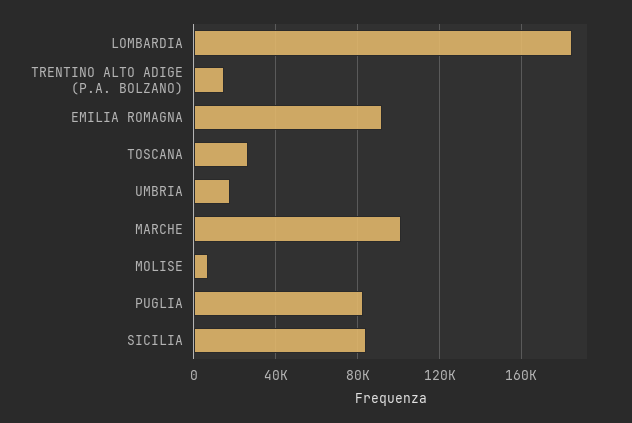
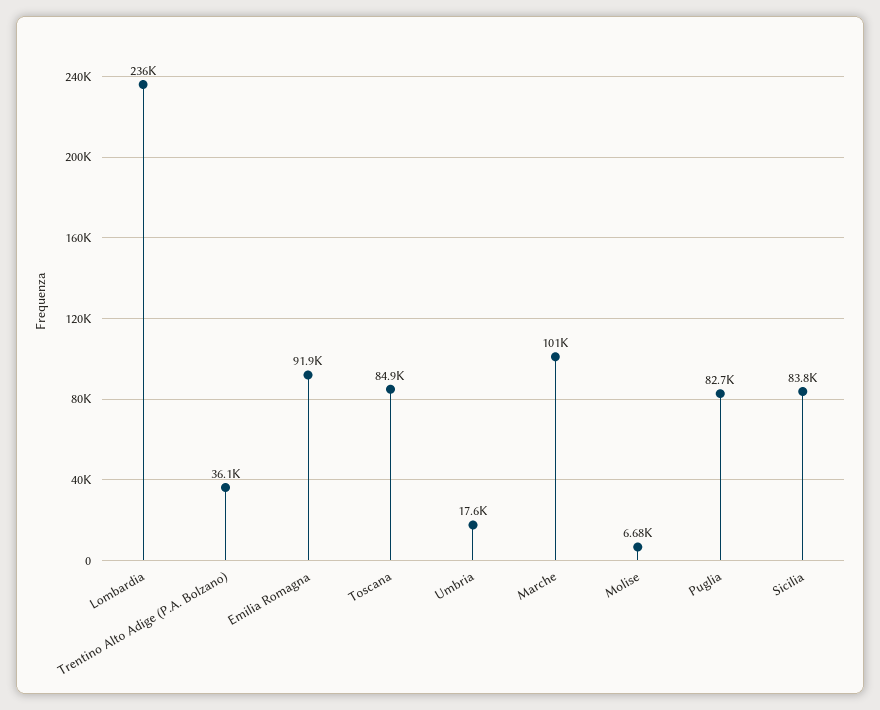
LOMBARDIA: 185000 -> 236000
TRENTINO ALTO ADIGE (P.A. BOLZANO): 15000 -> 36100
TOSCANA: 25000 -> 84900

